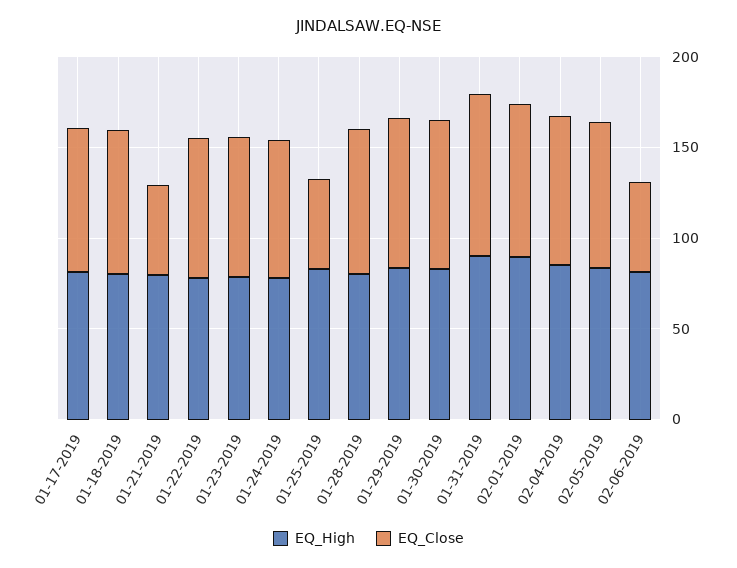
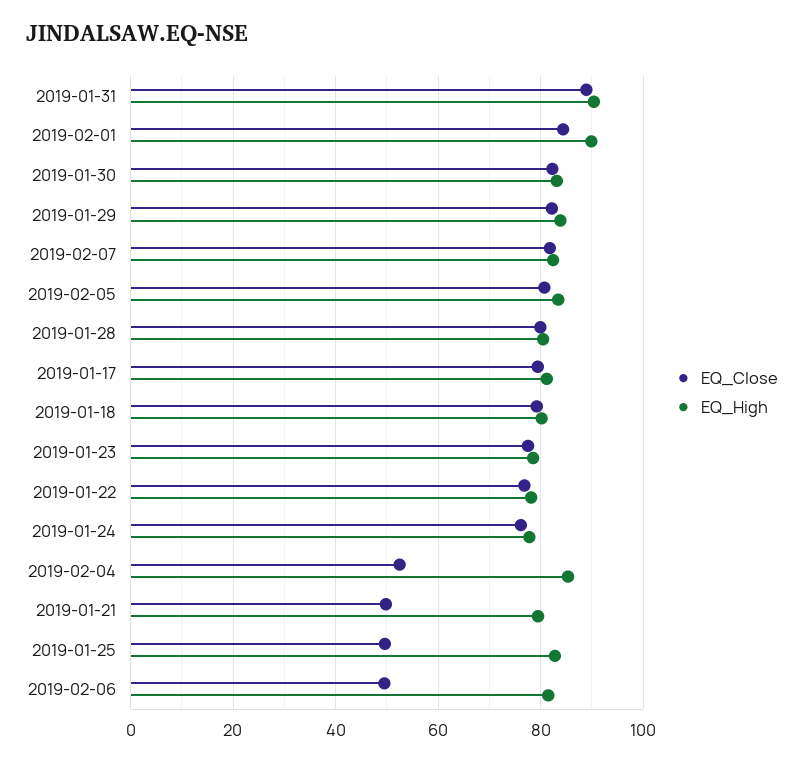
EQ_Close, 02-04-2019: 80 -> 52
EQ_Close, 2019-02-07: none -> 82
EQ_High, 2019-02-07: none -> 82

